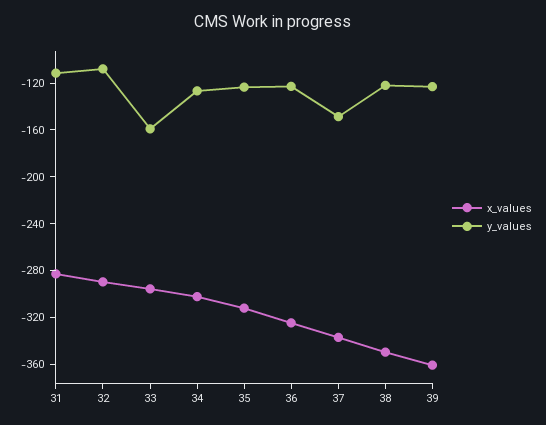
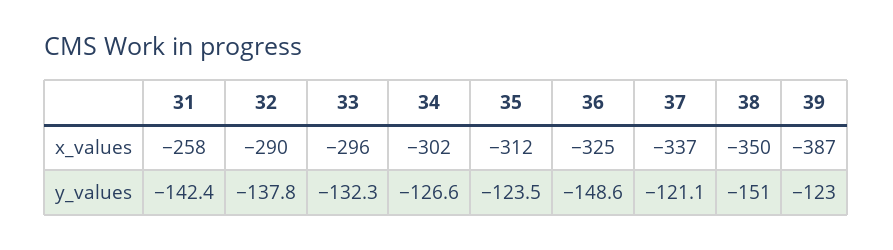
x_values, 31: -280 -> -258
y_values, 31: -110 -> -142.4
y_values, 32: -110 -> -137.8
y_values, 33: -160 -> -132.3
y_values, 36: -120 -> -148.6
y_values, 37: -150 -> -121.1
y_values, 38: -120 -> -151
x_values, 39: -360 -> -387

